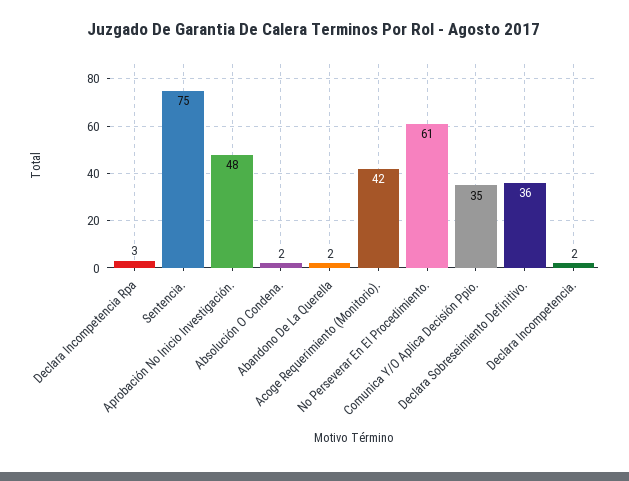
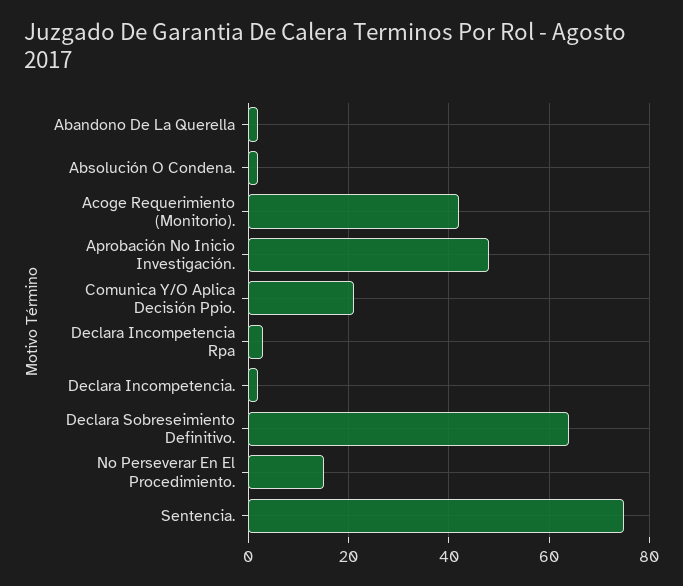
No Perseverar En El Procedimiento.: 61 -> 15
Comunica Y/O Aplica Decisión Ppio.: 35 -> 20
Declara Sobreseimiento Definitivo.: 36 -> 65

